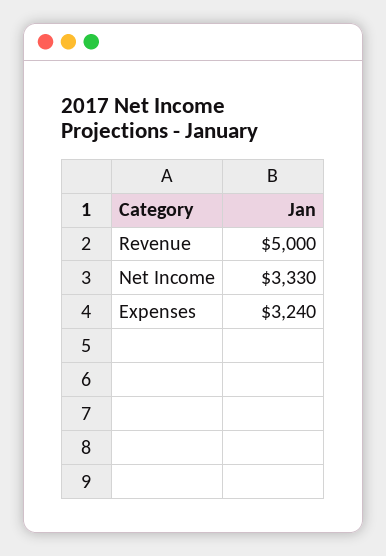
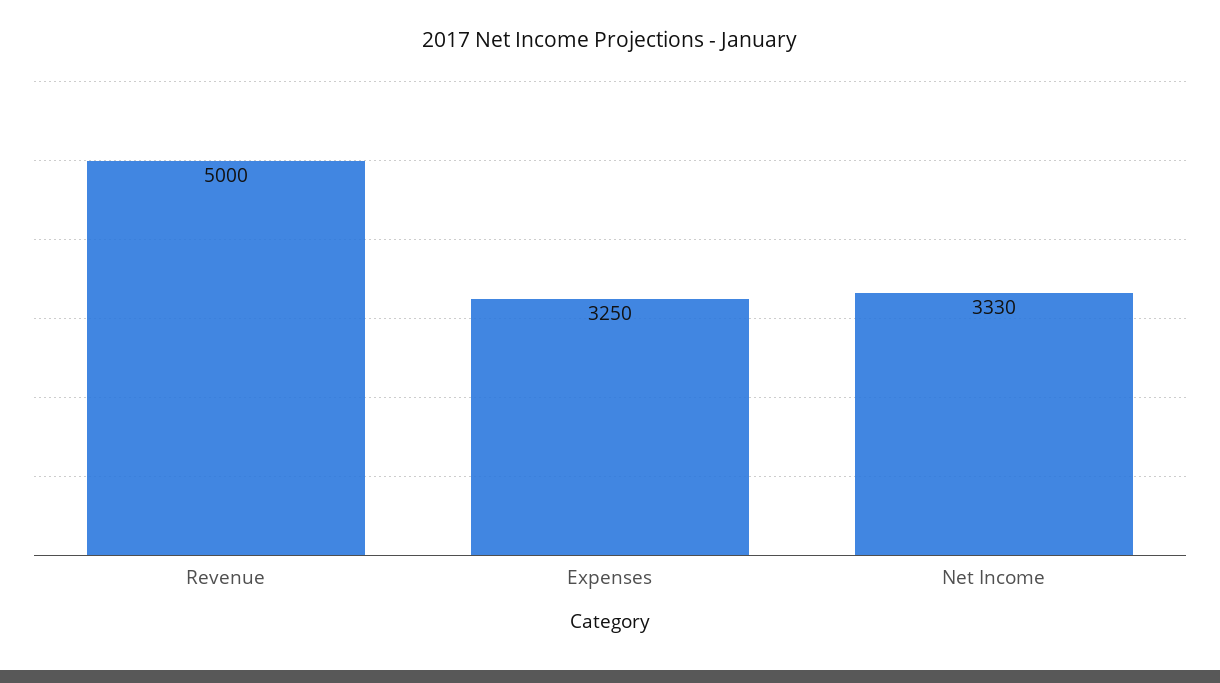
Expenses: 3240 -> 3250

